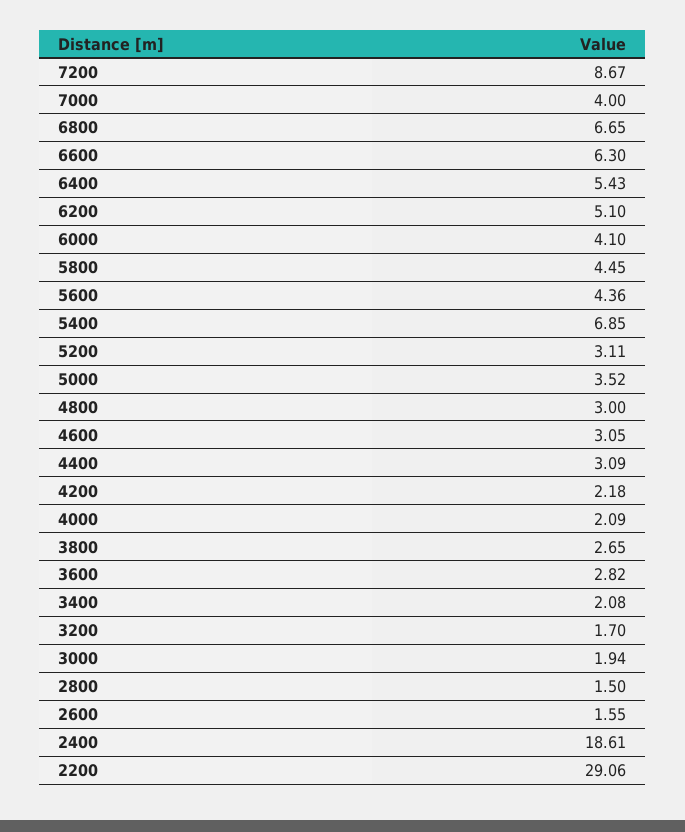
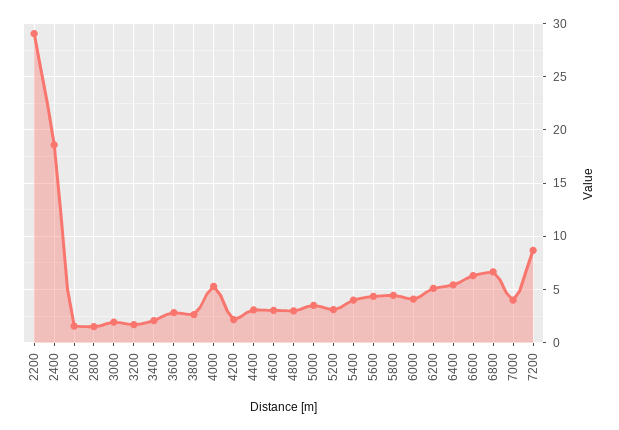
5400: 6.85 -> 4
4000: 2.09 -> 5

